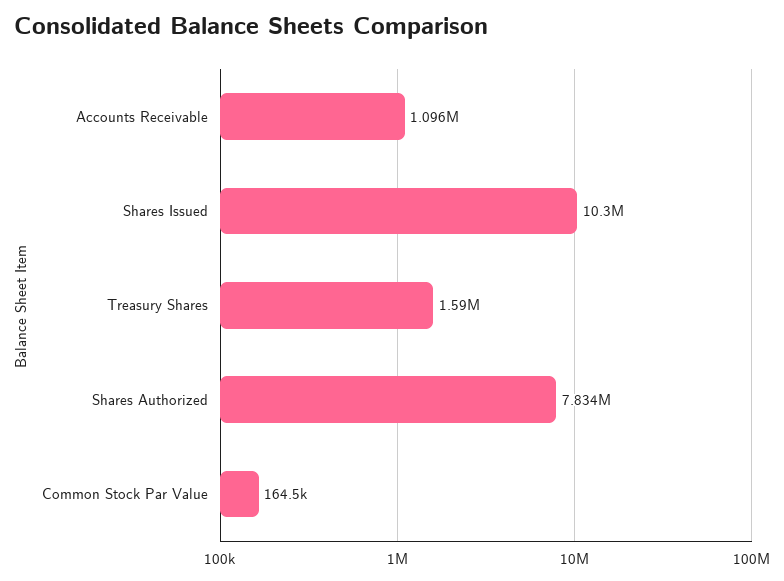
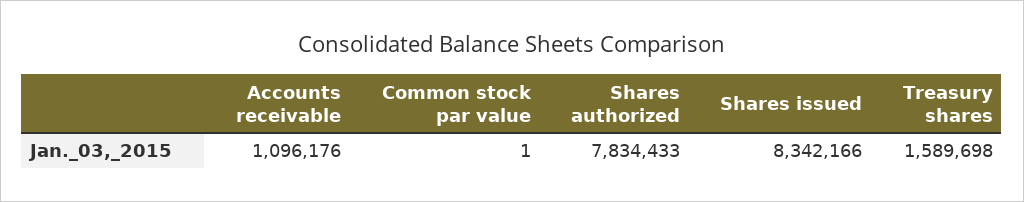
Shares Issued: 10300000 -> 8342166
Common Stock Par Value: 164500 -> 1

